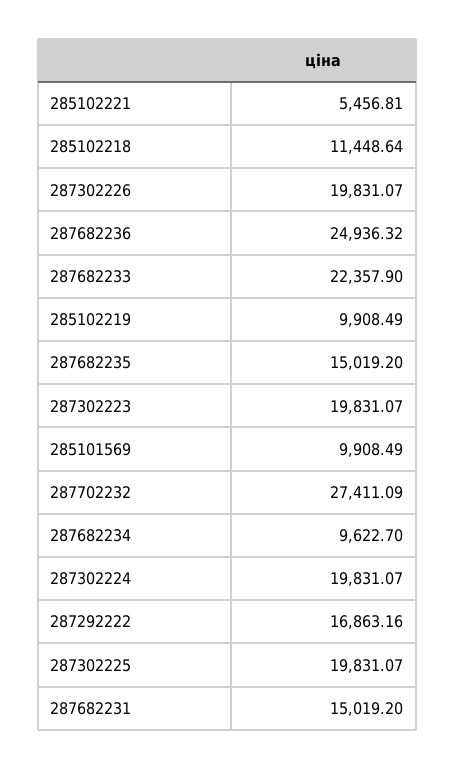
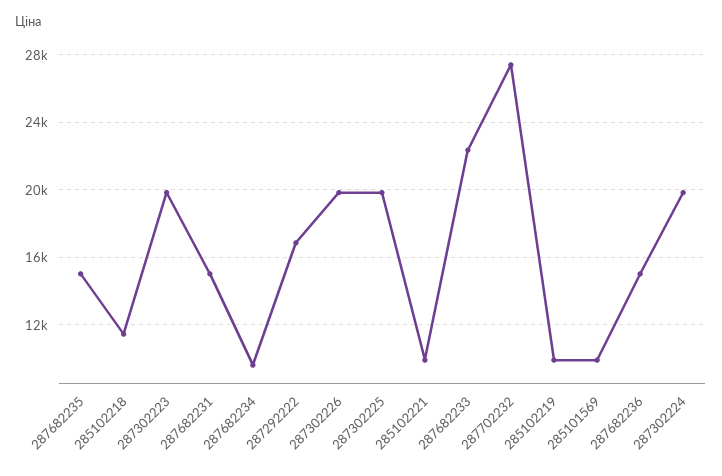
285102221: 5456.81 -> 10000
287682236: 24936.32 -> 15000

